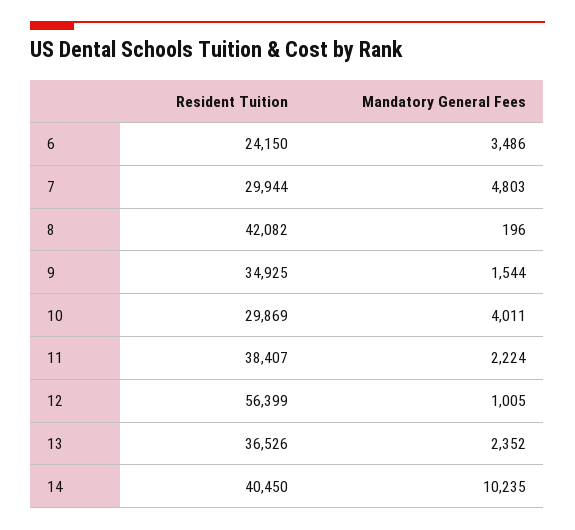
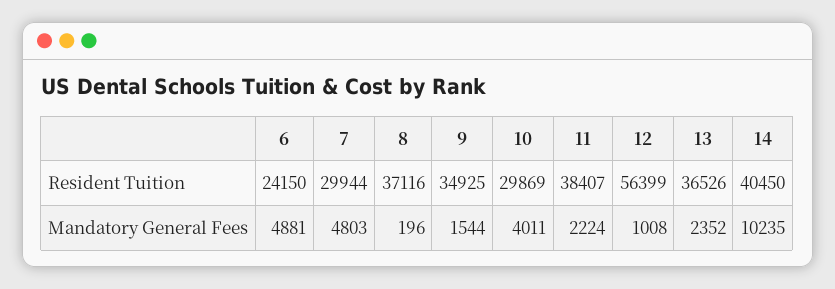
Mandatory General Fees, 6: 3486 -> 4881
Resident Tuition, 8: 42082 -> 37116
Mandatory General Fees, 12: 1005 -> 1008

